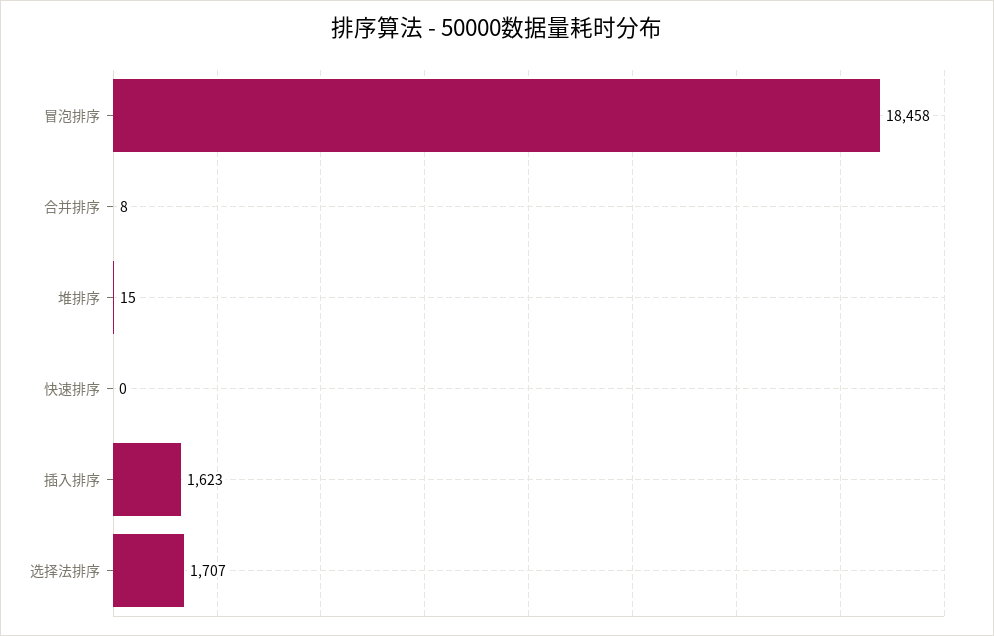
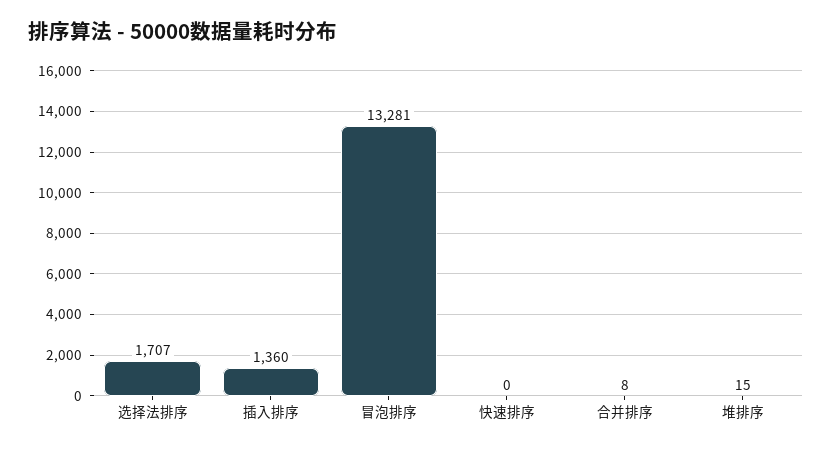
冒泡排序: 18458 -> 13281
插入排序: 1623 -> 1360

